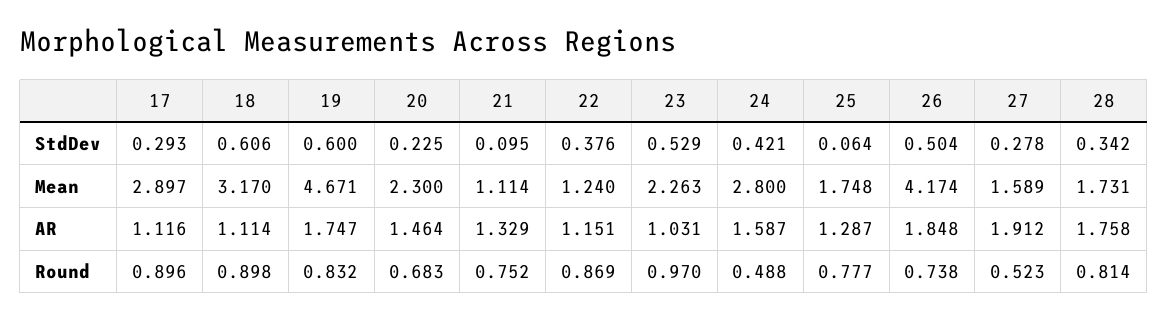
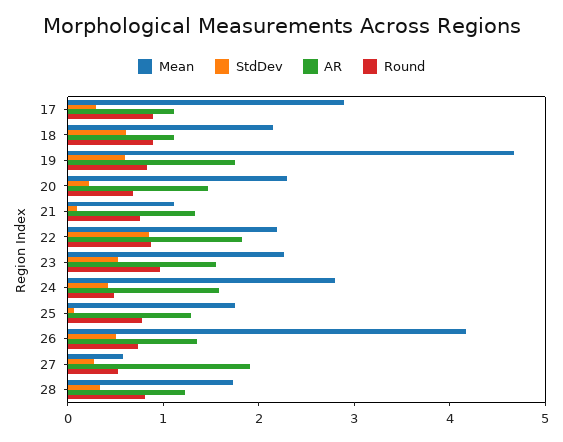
StdDev, 22: 0.376 -> 0.8
Mean, 18: 3.17 -> 2.2
Mean, 22: 1.24 -> 2.2
Mean, 27: 1.589 -> 0.6
AR, 22: 1.151 -> 1.8
AR, 23: 1.031 -> 1.6
AR, 26: 1.848 -> 1.4
AR, 28: 1.758 -> 1.2

